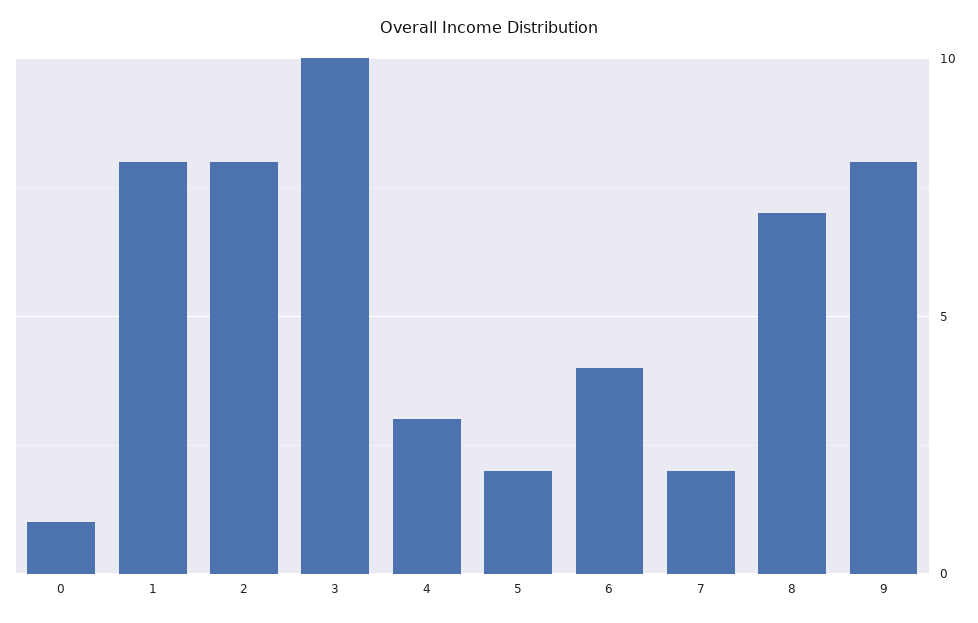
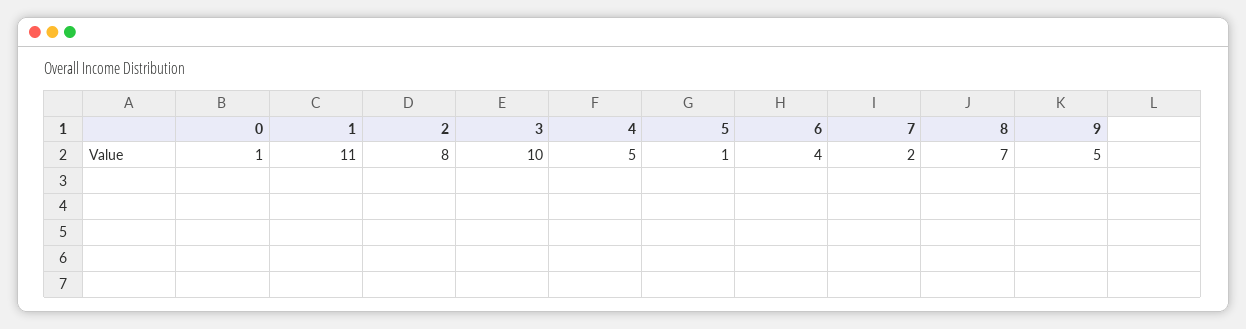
1: 8 -> 11
4: 3 -> 5
5: 2 -> 1
9: 8 -> 5

